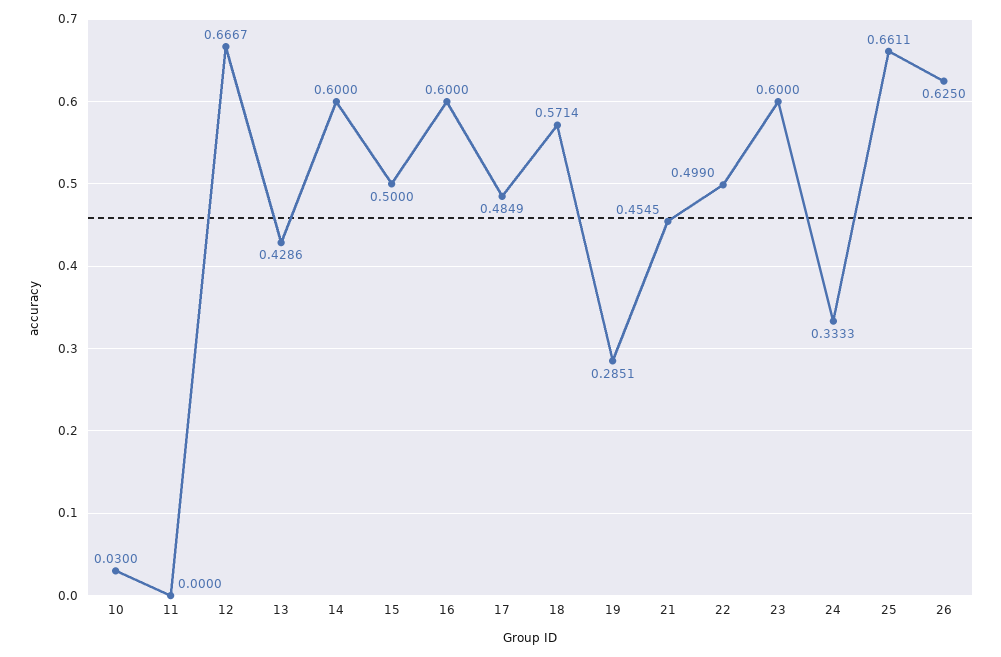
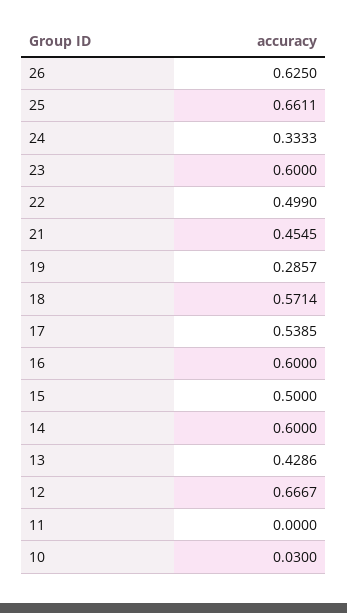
17: 0.4849 -> 0.5385
19: 0.2851 -> 0.2857

